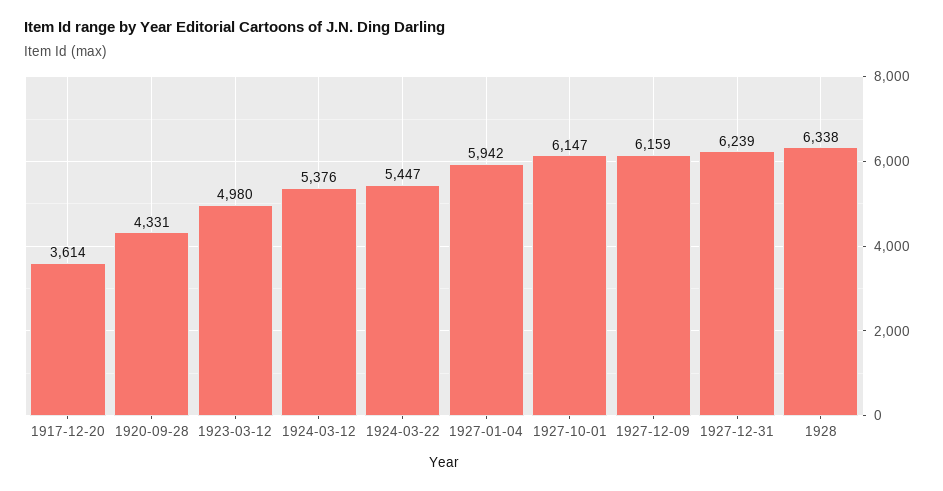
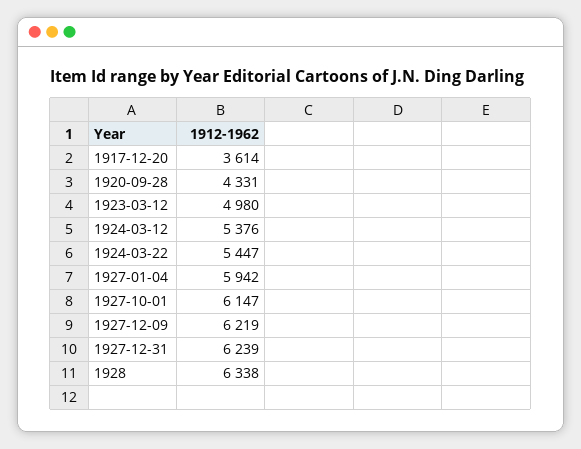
1927-12-09: 6159 -> 6219

